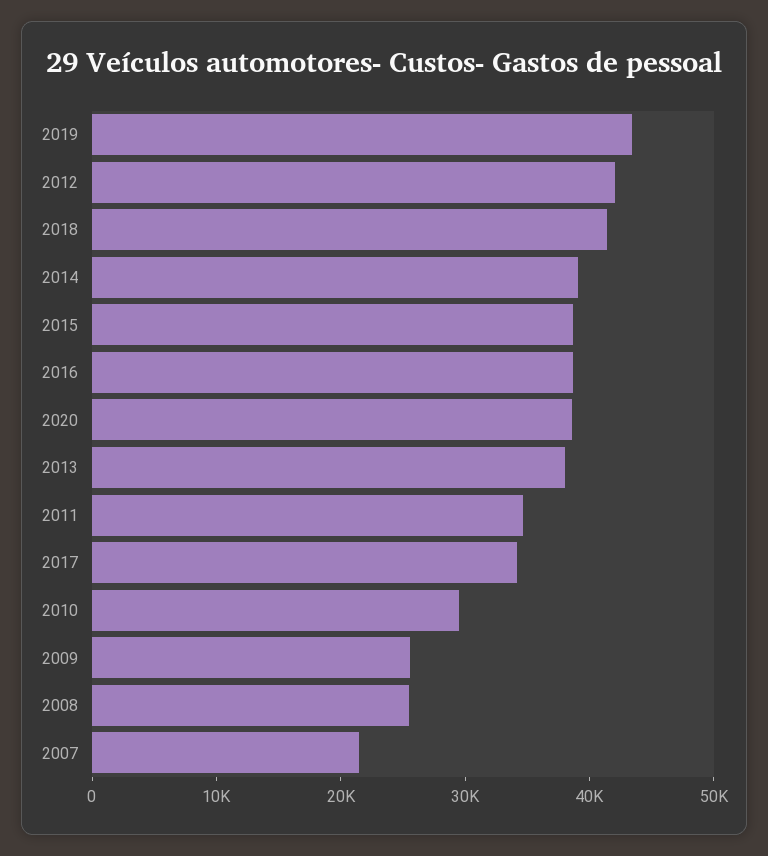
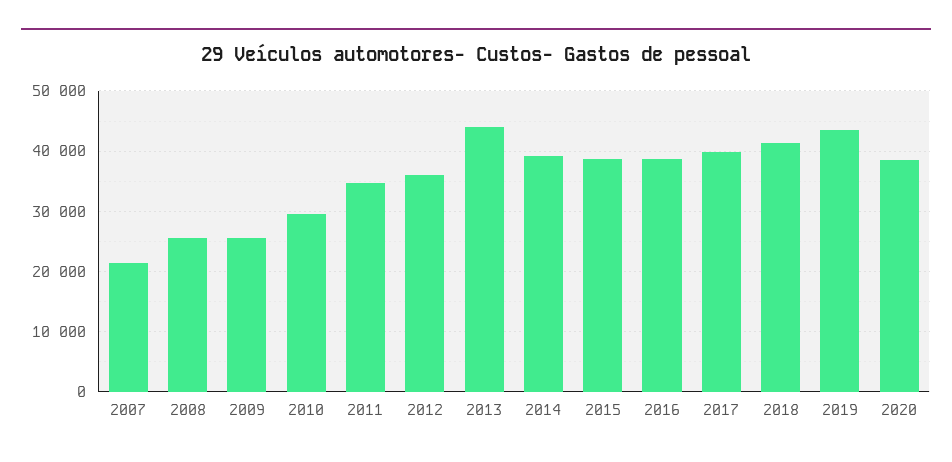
2012: 42000 -> 36000
2013: 38000 -> 44000
2017: 34000 -> 40000

